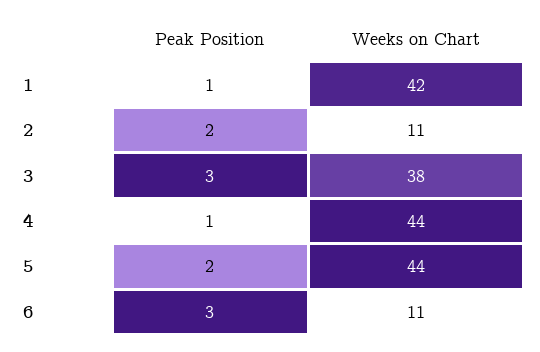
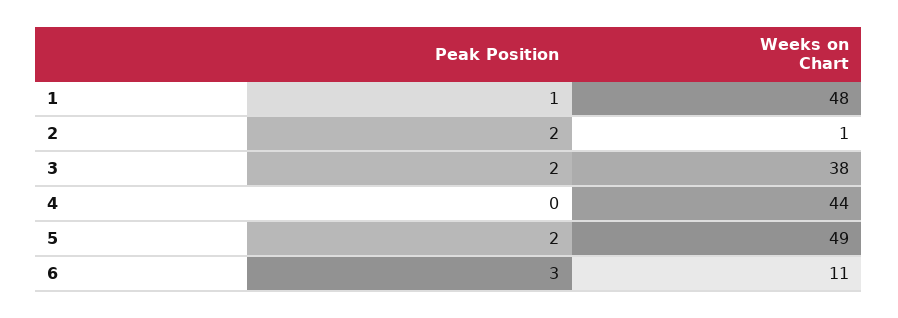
Weeks on Chart, 1: 42 -> 48
Weeks on Chart, 2: 11 -> 1
Peak Position, 3: 3 -> 2
Peak Position, 4: 1 -> 0
Weeks on Chart, 5: 44 -> 49

